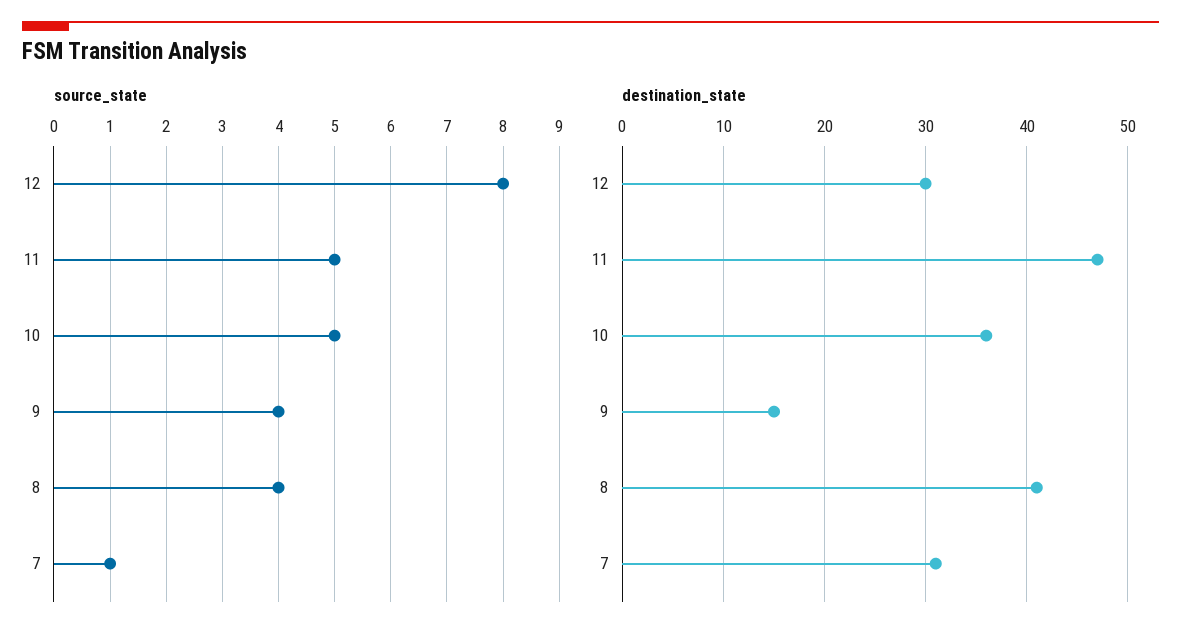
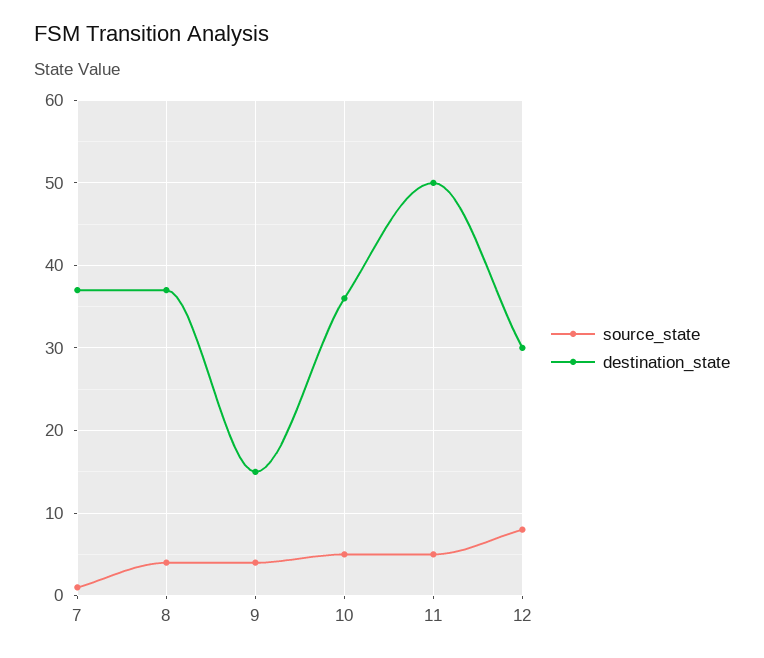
destination_state, 11: 47 -> 50
destination_state, 8: 41 -> 37
destination_state, 7: 31 -> 37

